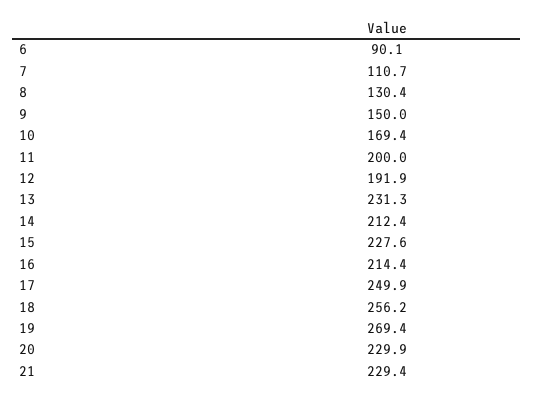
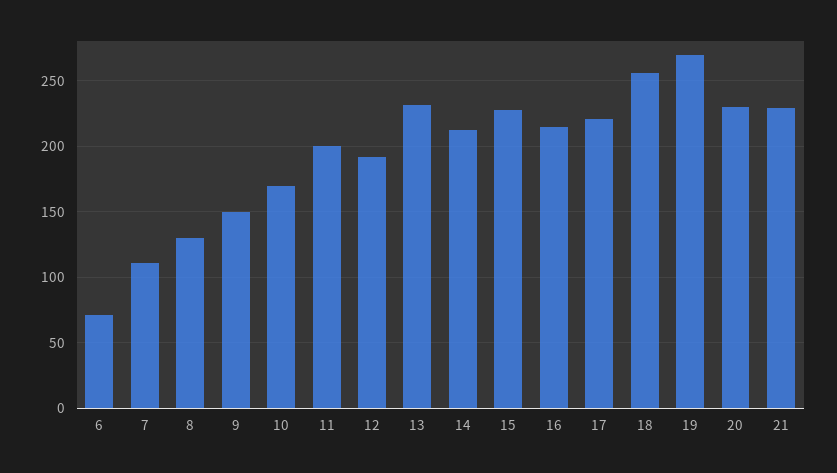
6: 90.1 -> 70
17: 249.9 -> 220

